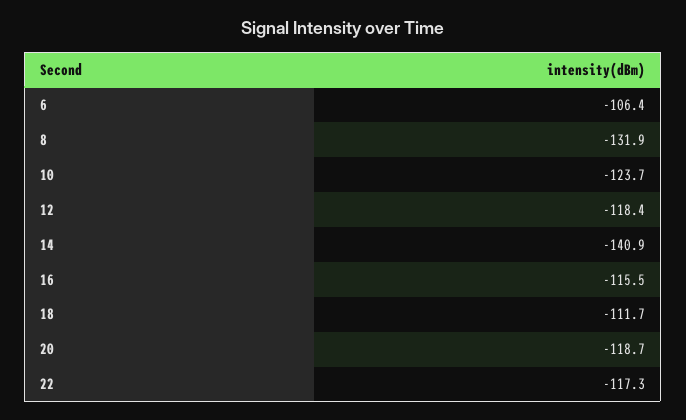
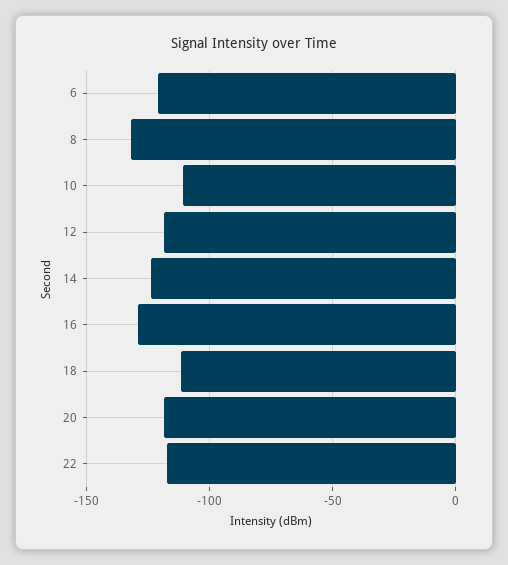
6: -106.4 -> -120
10: -123.7 -> -110
14: -140.9 -> -125
16: -115.5 -> -130

